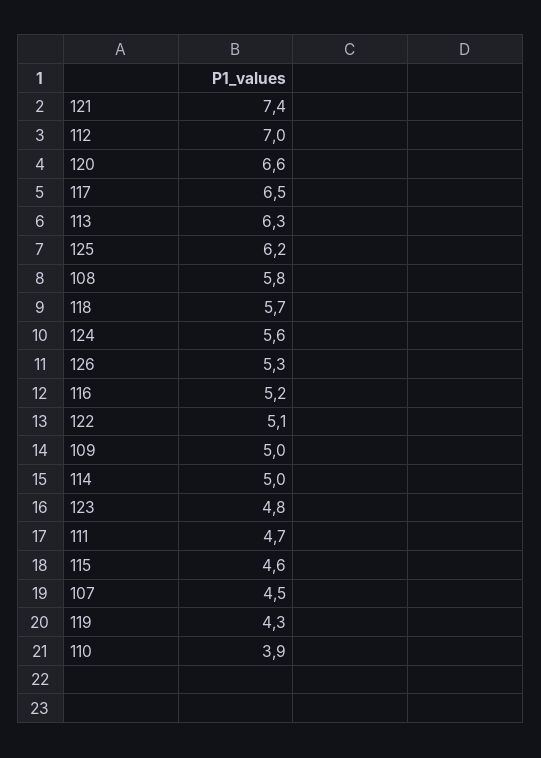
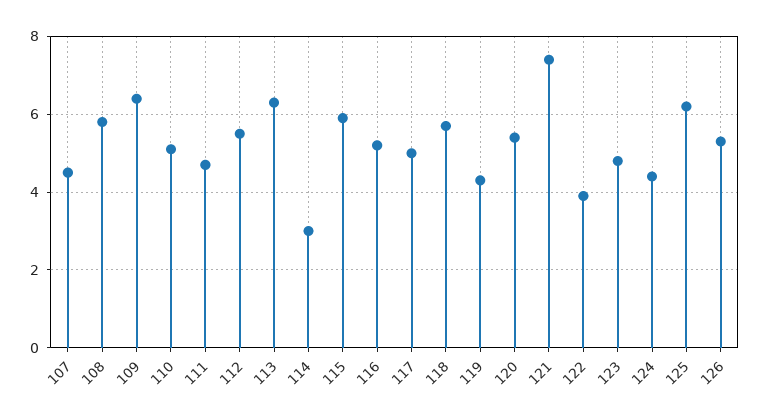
112: 7 -> 5.5
120: 6.6 -> 5.5
117: 6.5 -> 5
124: 5.6 -> 4.5
122: 5.1 -> 4
109: 5 -> 6.5
114: 5 -> 3
115: 4.6 -> 6
110: 3.9 -> 5

